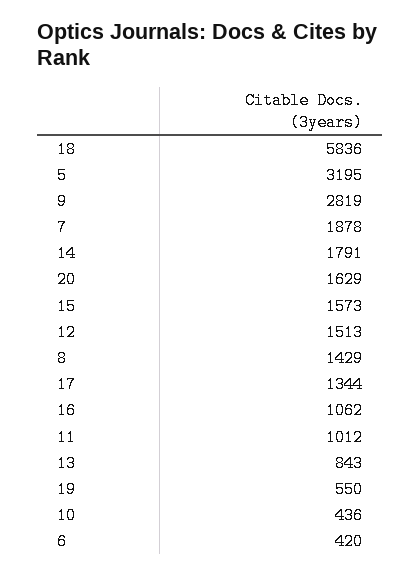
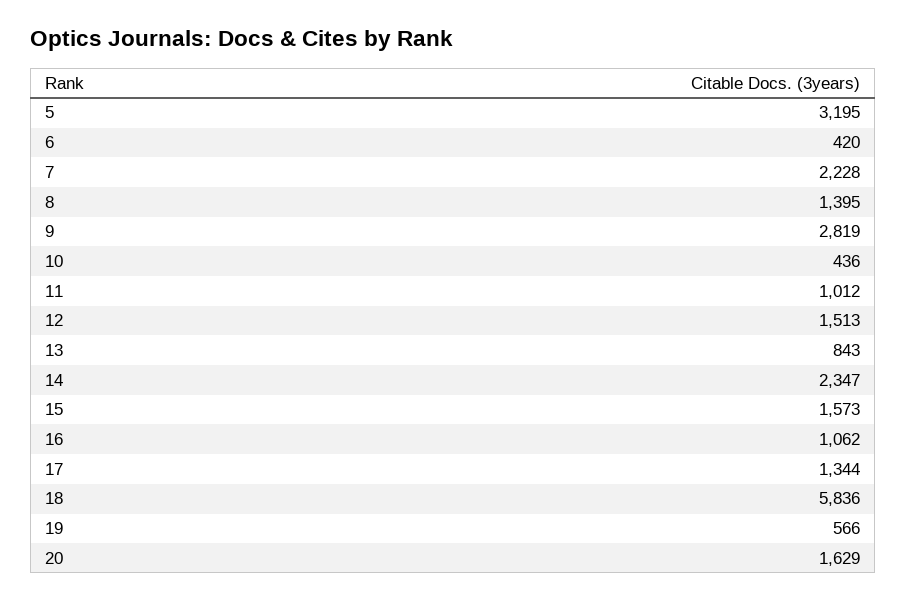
7: 1878 -> 2228
14: 1791 -> 2347
8: 1429 -> 1395
19: 550 -> 566

